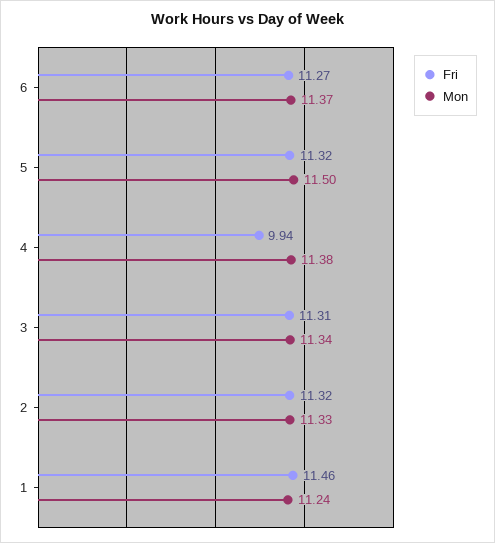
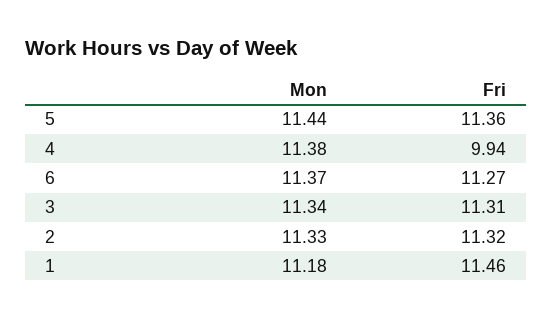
Fri, 5: 11.32 -> 11.36
Mon, 5: 11.5 -> 11.44
Mon, 1: 11.24 -> 11.18

